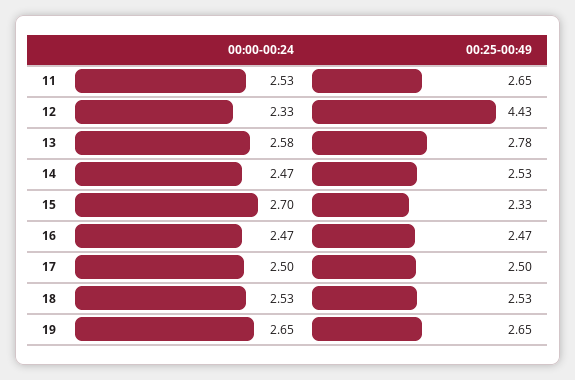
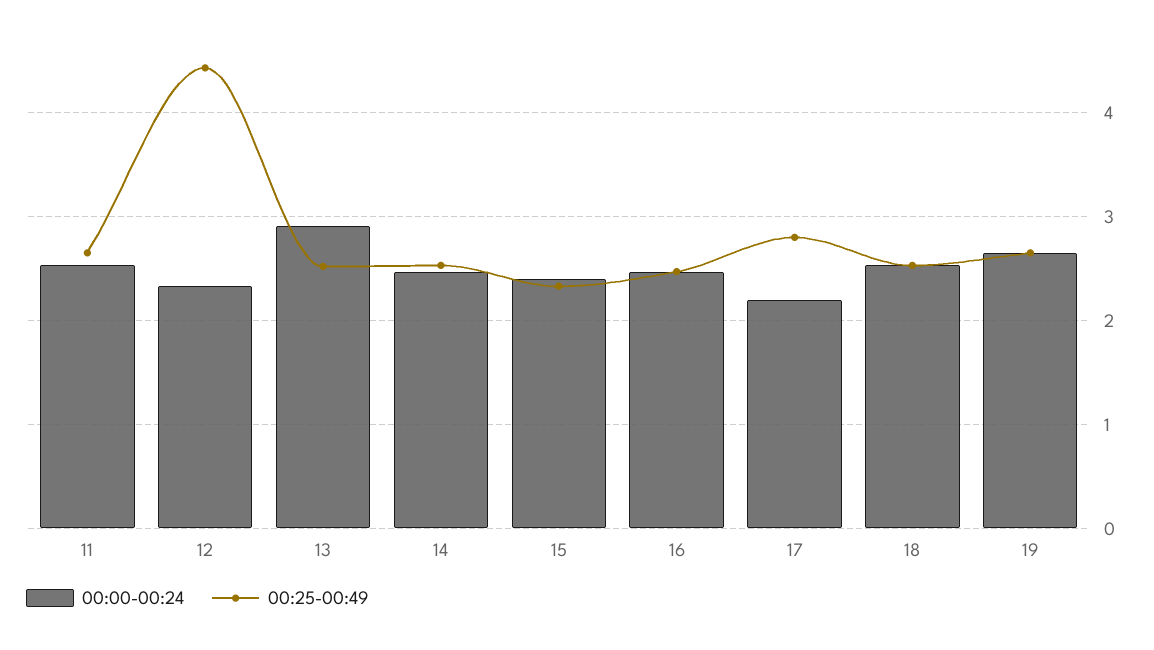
00:00-00:24, 13: 2.58 -> 2.9
00:25-00:49, 13: 2.78 -> 2.5
00:00-00:24, 15: 2.7 -> 2.4
00:00-00:24, 17: 2.5 -> 2.2
00:25-00:49, 17: 2.5 -> 2.8

